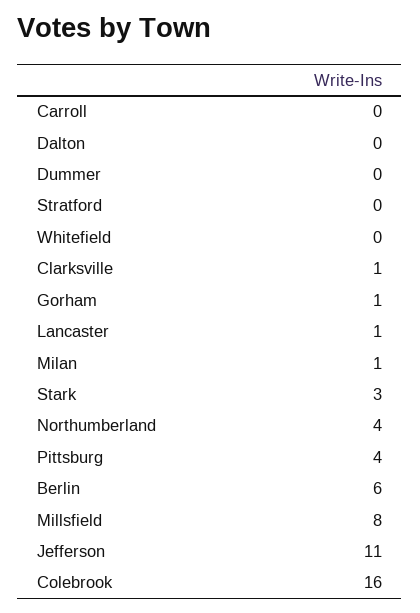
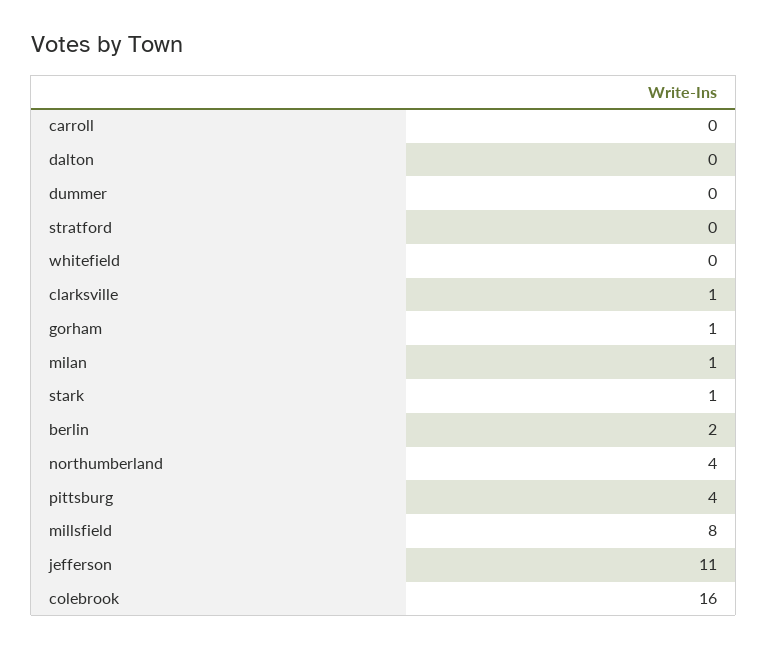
Lancaster: 1 -> none
Stark: 3 -> 1
Berlin: 6 -> 2

